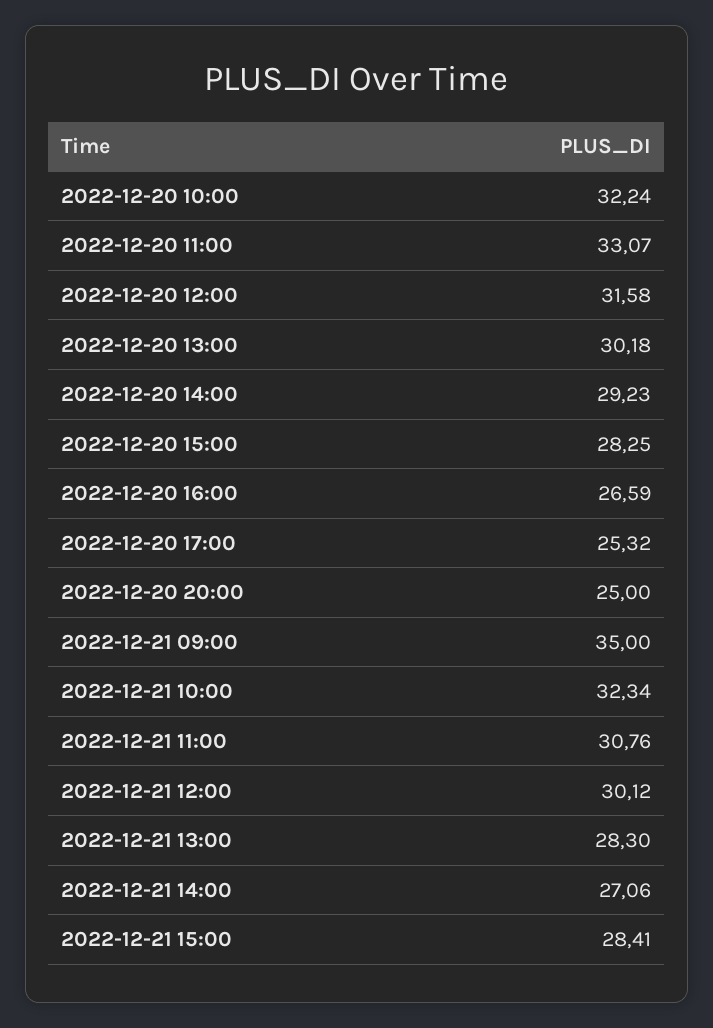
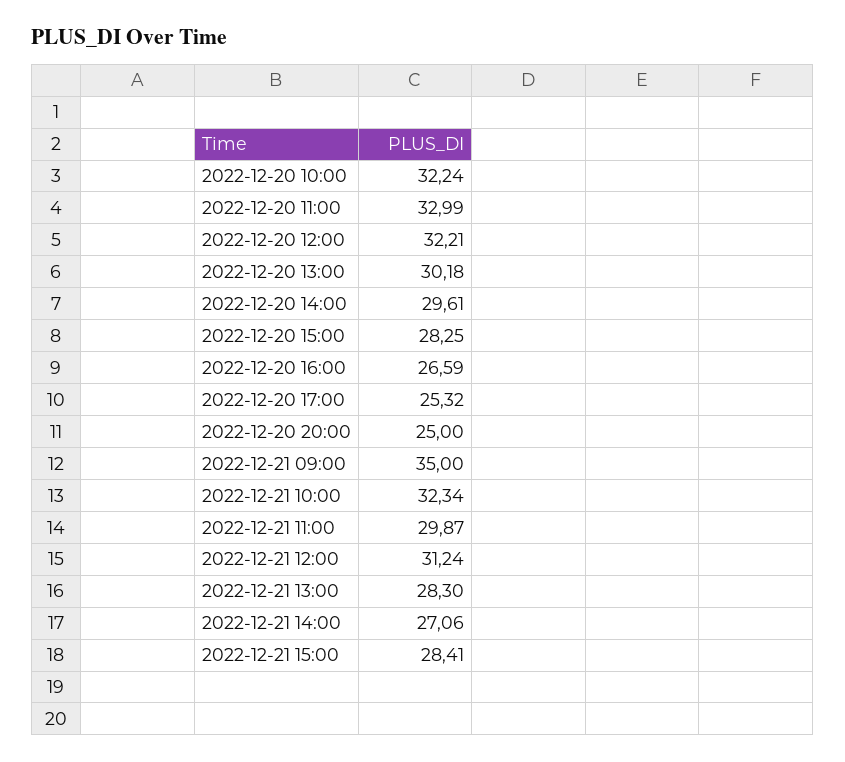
2022-12-20 11:00: 33.07 -> 32.99
2022-12-20 12:00: 31.58 -> 32.21
2022-12-20 14:00: 29.23 -> 29.61
2022-12-21 11:00: 30.76 -> 29.87
2022-12-21 12:00: 30.12 -> 31.24

